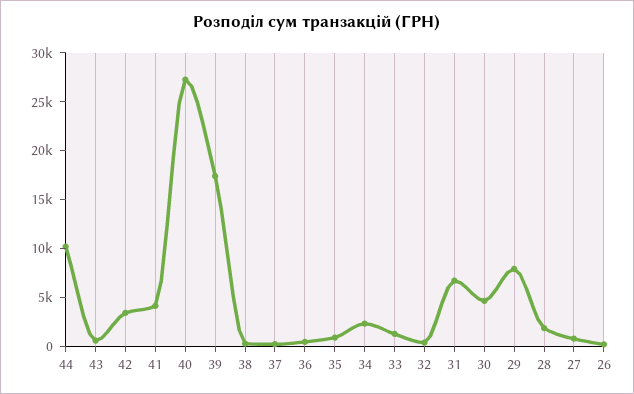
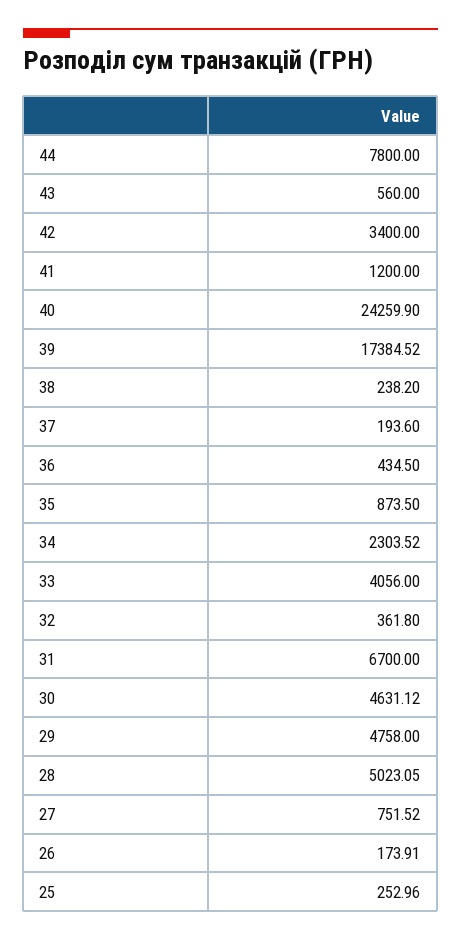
44: 10000 -> 7800
41: 4000 -> 1200
40: 27000 -> 24259.9
33: 1000 -> 4056
29: 8000 -> 4758
28: 2000 -> 5023.05
25: none -> 252.96

